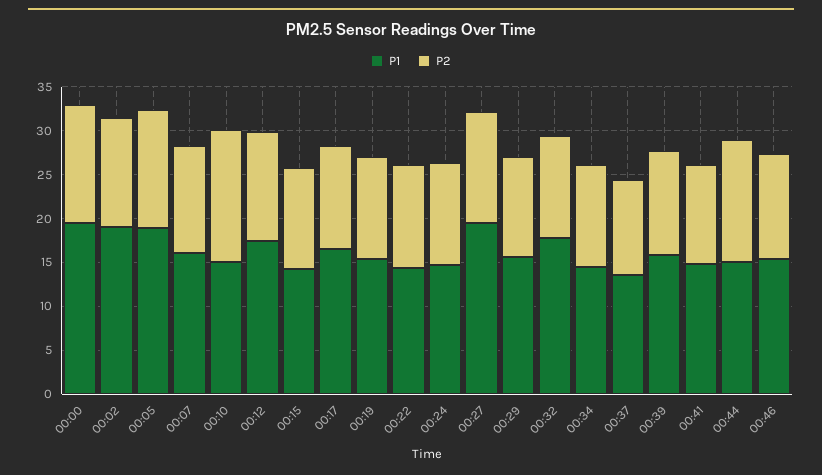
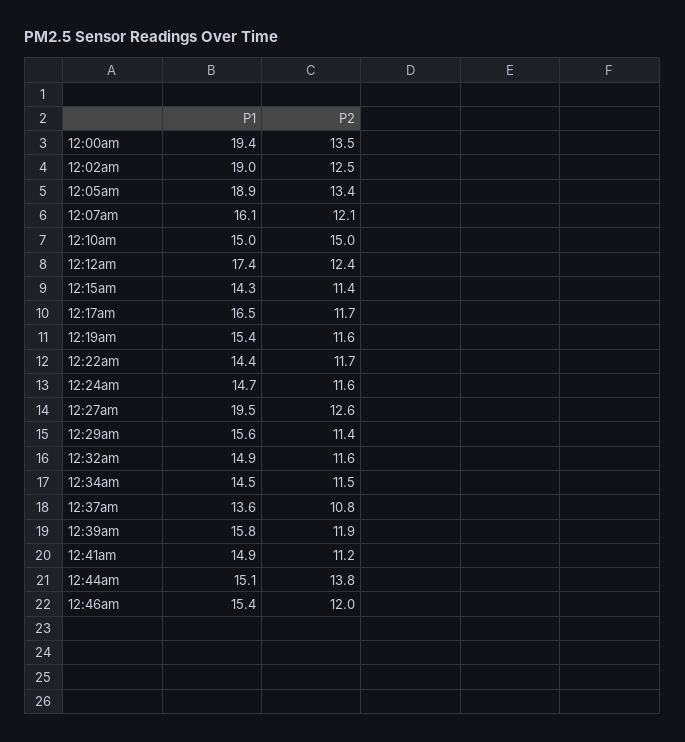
P1, 00:32: 18 -> 14.9

